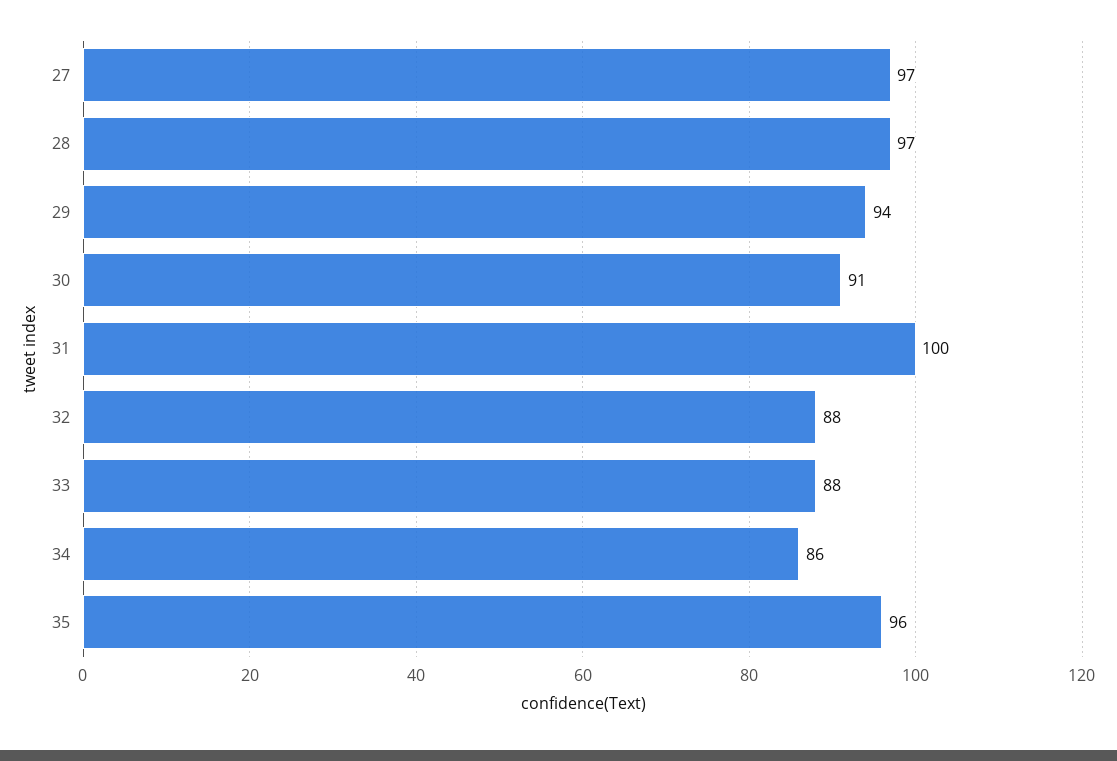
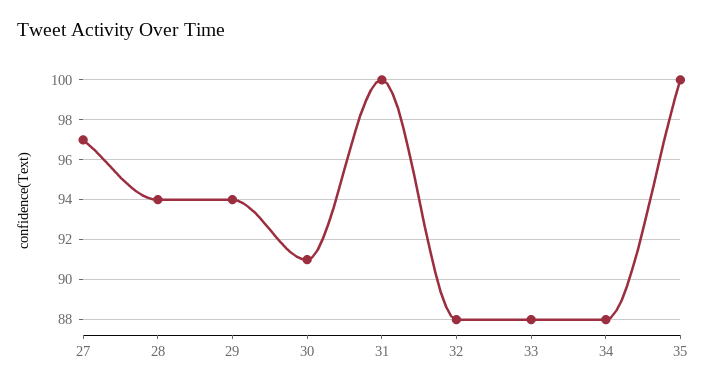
28: 97 -> 94
34: 86 -> 88
35: 96 -> 100

